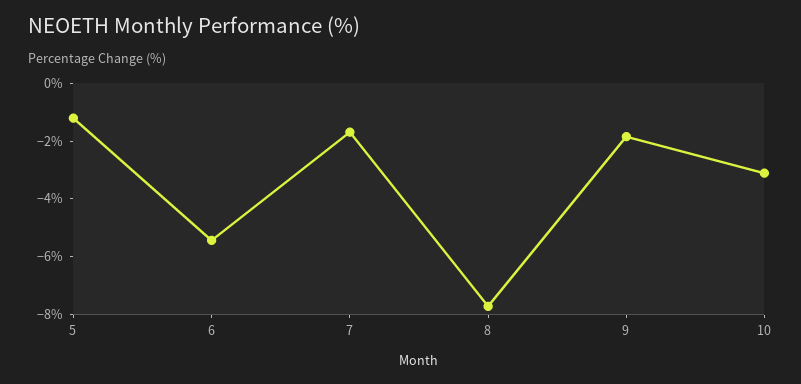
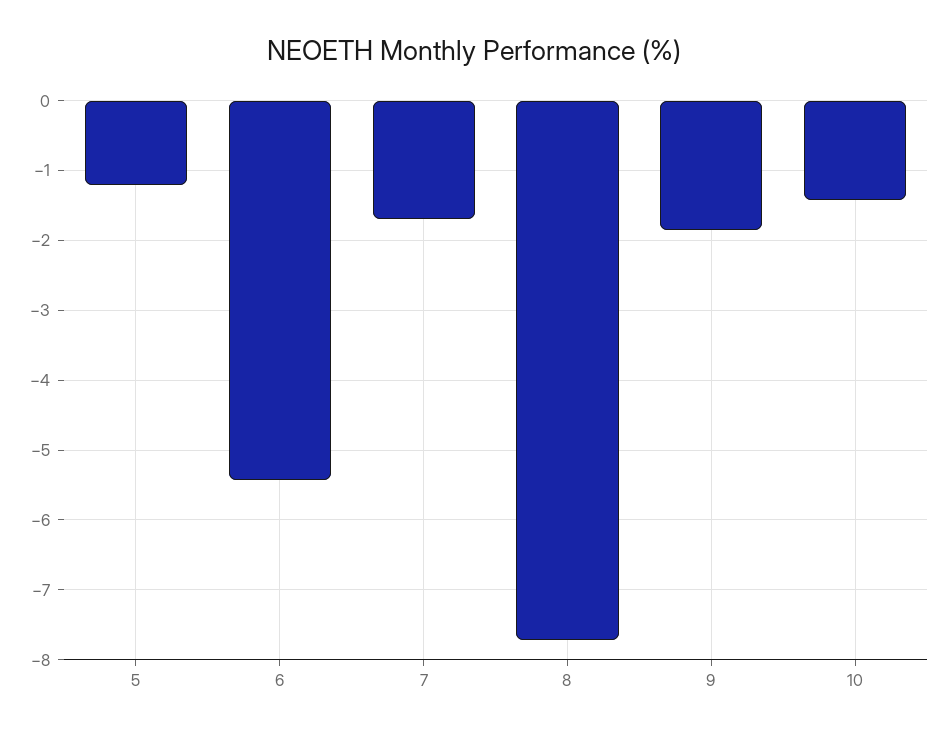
10: -3 -> -1.4

